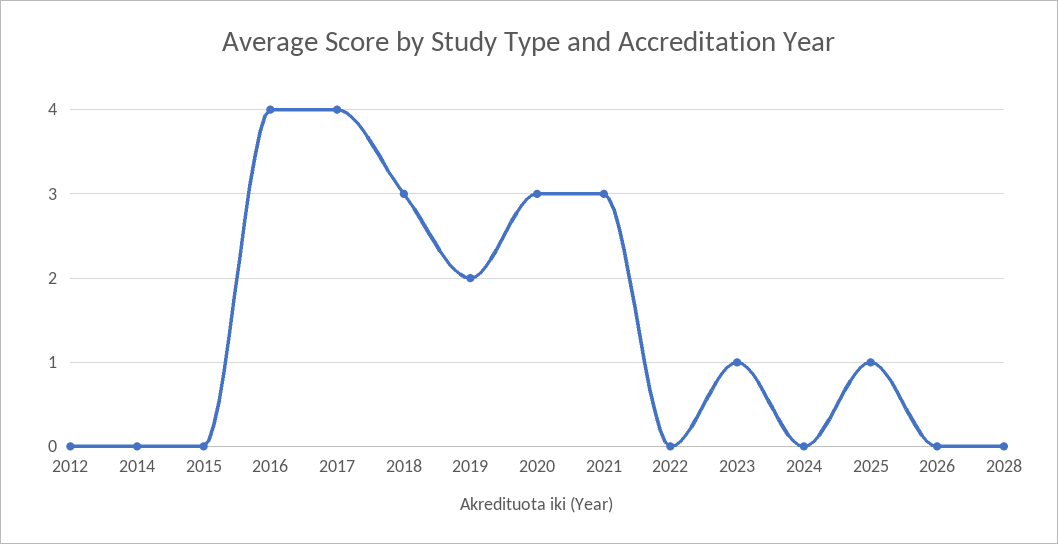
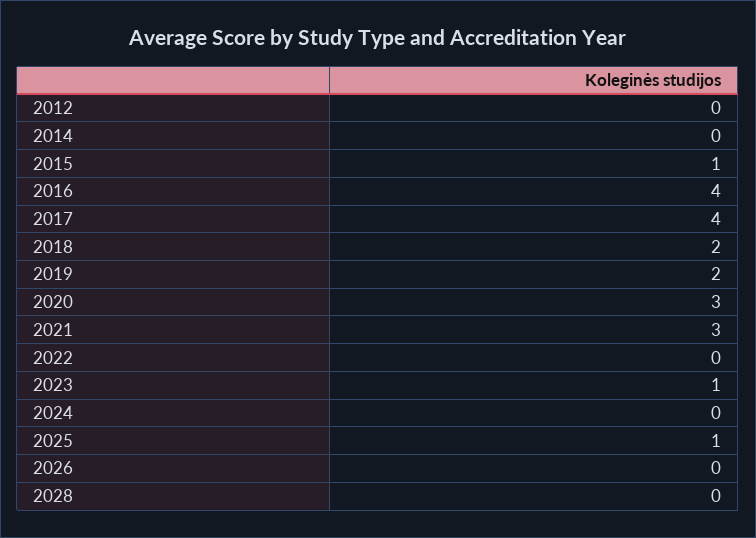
2015: 0 -> 1
2018: 3 -> 2

